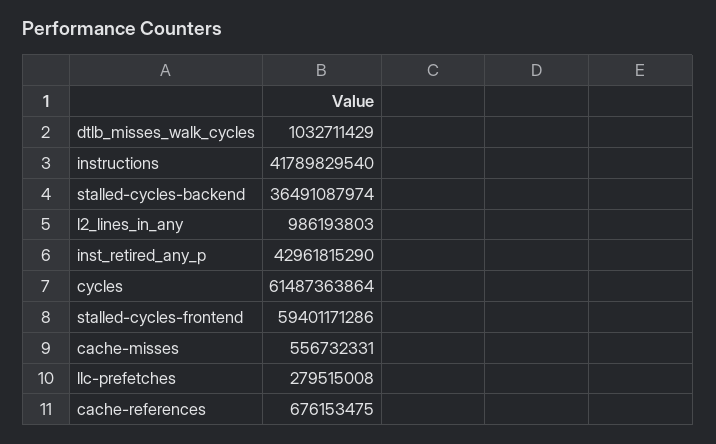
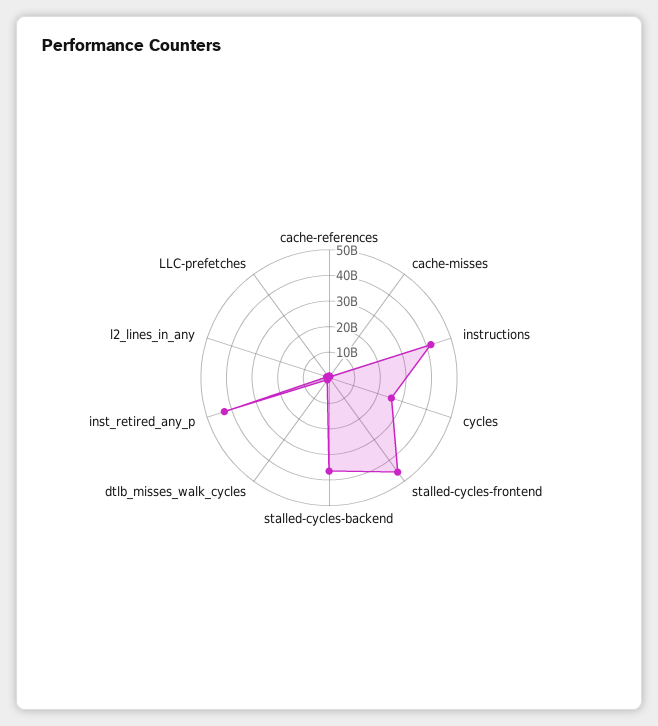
cycles: 61487363864 -> 25000000000
stalled-cycles-frontend: 59401171286 -> 45000000000

